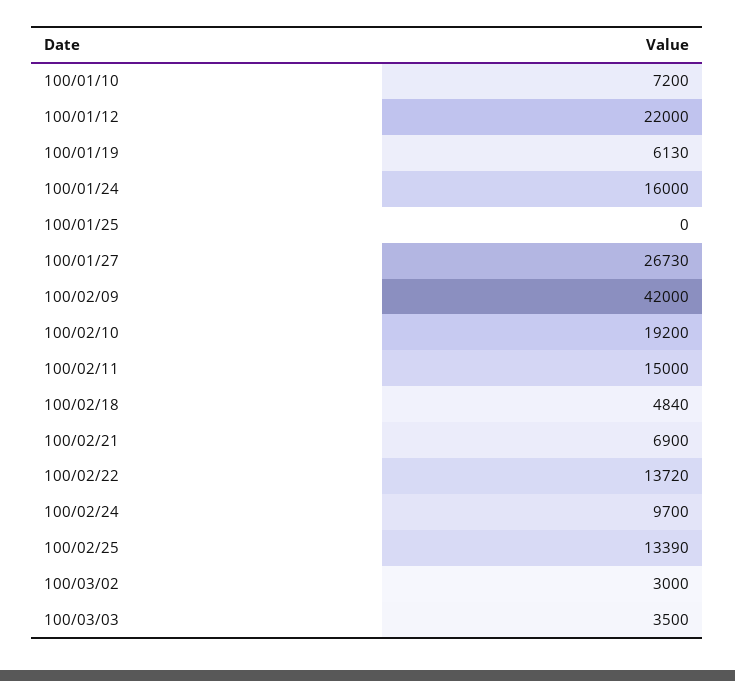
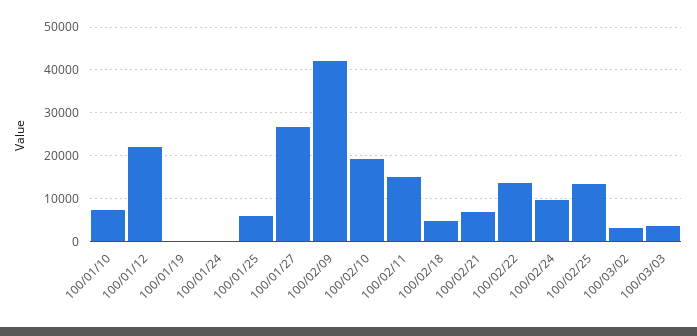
100/01/19: 6130 -> 0
100/01/24: 16000 -> 0
100/01/25: 0 -> 6000

